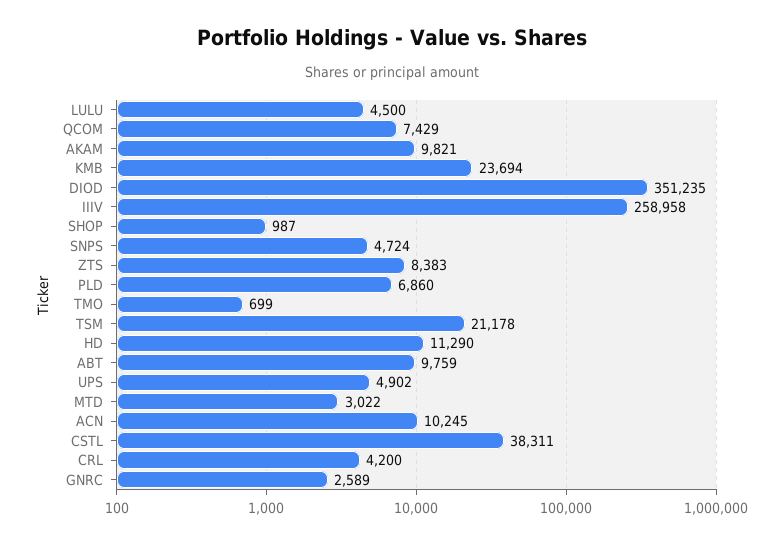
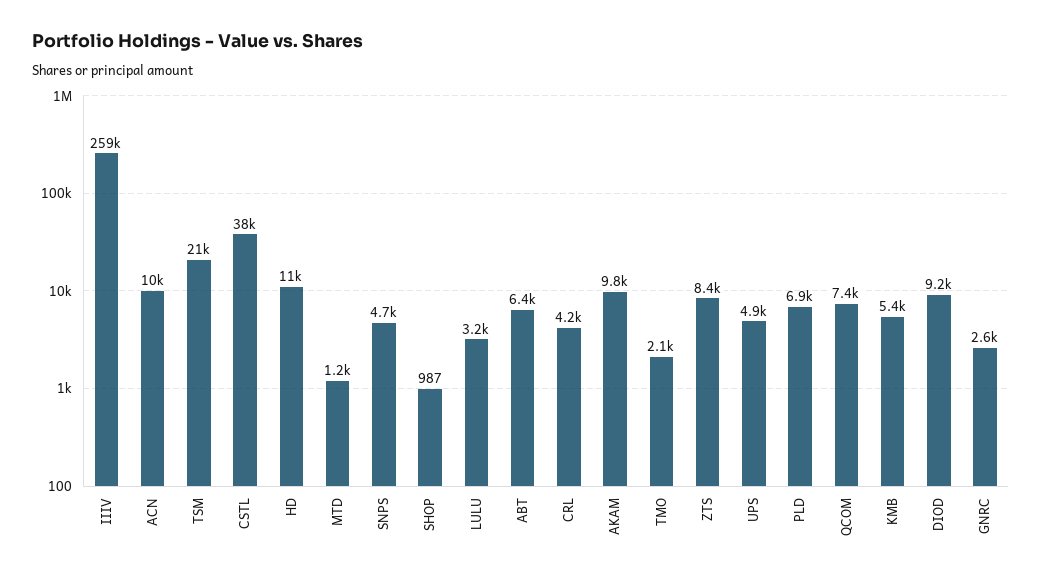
LULU: 4500 -> 3200
KMB: 23694 -> 5400
DIOD: 351235 -> 9200
TMO: 699 -> 2100
ABT: 9759 -> 6400
MTD: 3022 -> 1200

